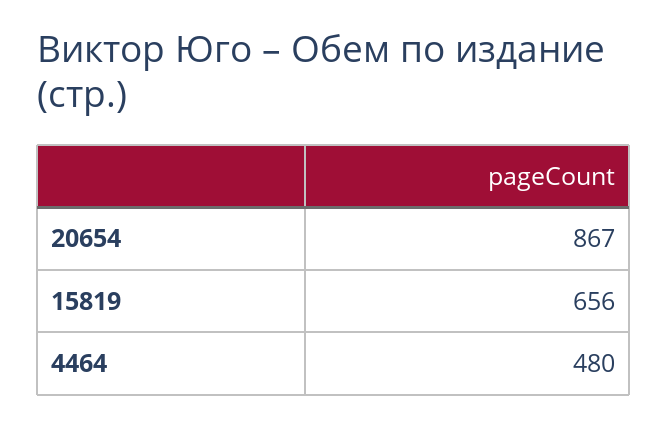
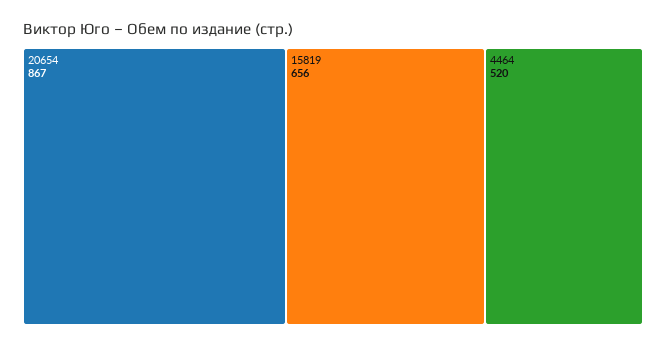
4464: 480 -> 520

